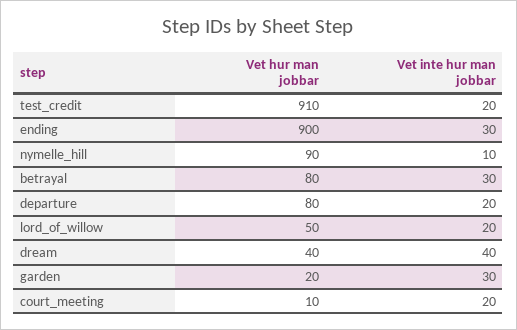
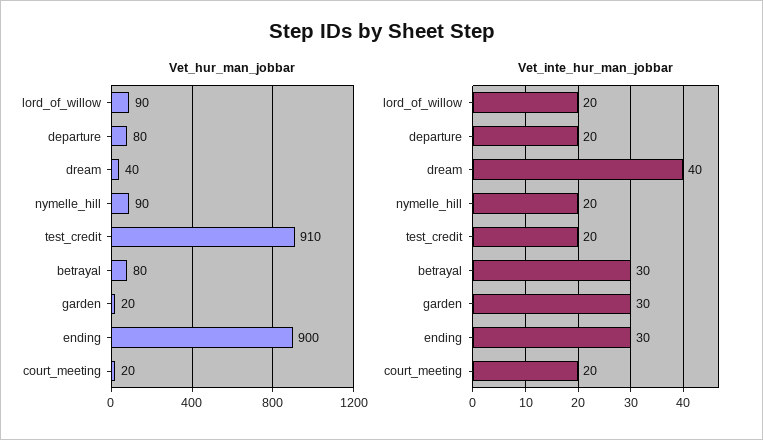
Vet inte hur man jobbar, nymelle_hill: 10 -> 20
Vet hur man jobbar, lord_of_willow: 50 -> 90
Vet hur man jobbar, court_meeting: 10 -> 20

